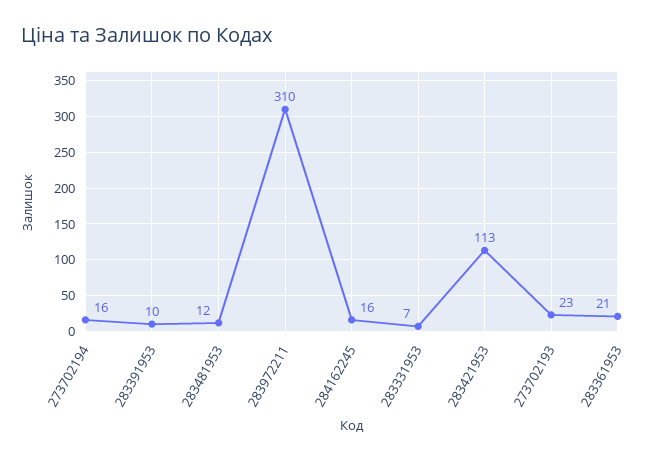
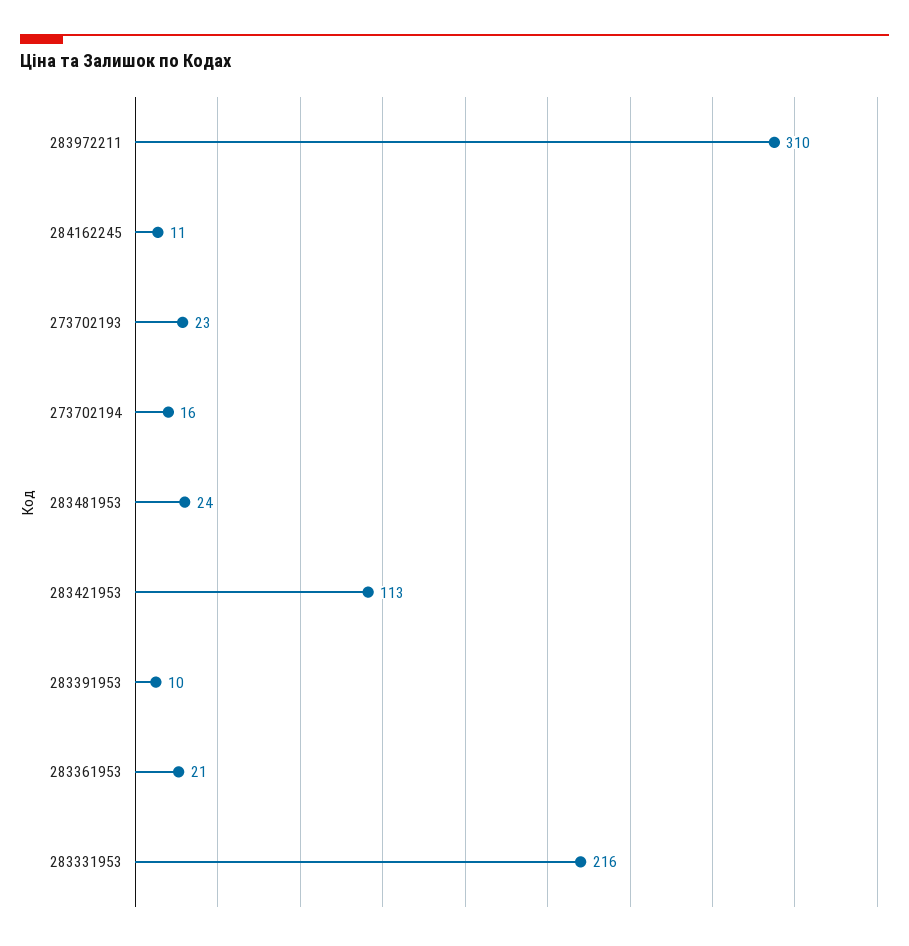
283481953: 12 -> 24
284162245: 16 -> 11
283331953: 7 -> 216

